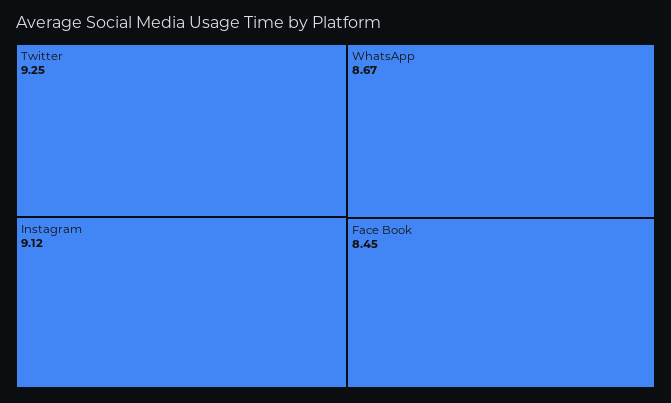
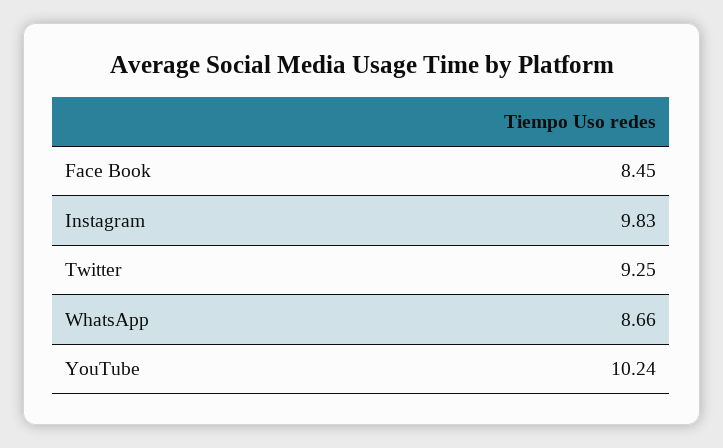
Instagram: 9.12 -> 9.83
WhatsApp: 8.67 -> 8.66
YouTube: none -> 10.24

